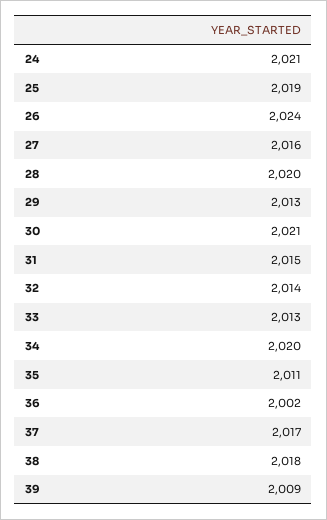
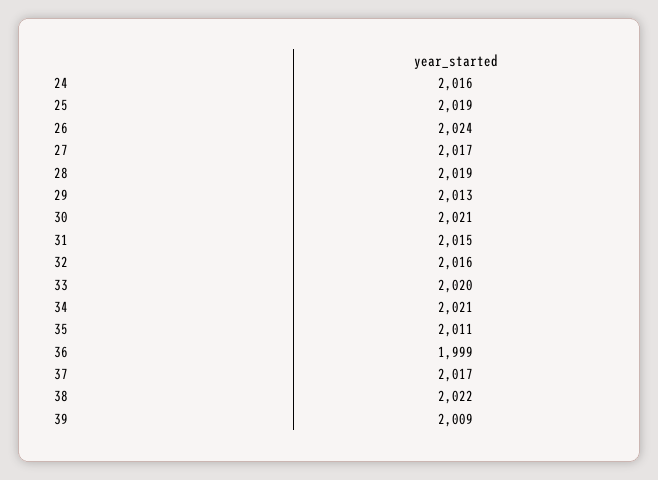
24: 2021 -> 2016
27: 2016 -> 2017
28: 2020 -> 2019
32: 2014 -> 2016
33: 2013 -> 2020
34: 2020 -> 2021
36: 2002 -> 1999
38: 2018 -> 2022

